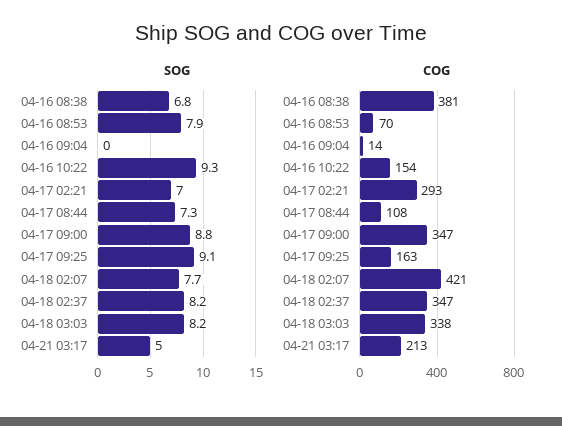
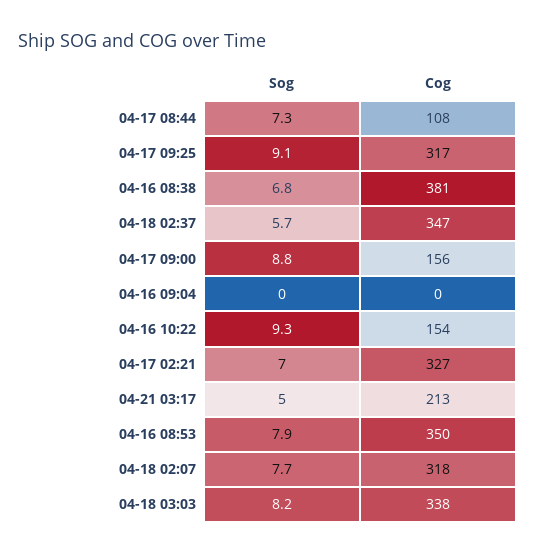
SOG, 04-18 02:37: 8.2 -> 5.7
COG, 04-16 08:53: 70 -> 350
COG, 04-16 09:04: 14 -> 0
COG, 04-17 02:21: 293 -> 327
COG, 04-17 09:00: 347 -> 156
COG, 04-17 09:25: 163 -> 317
COG, 04-18 02:07: 421 -> 318

